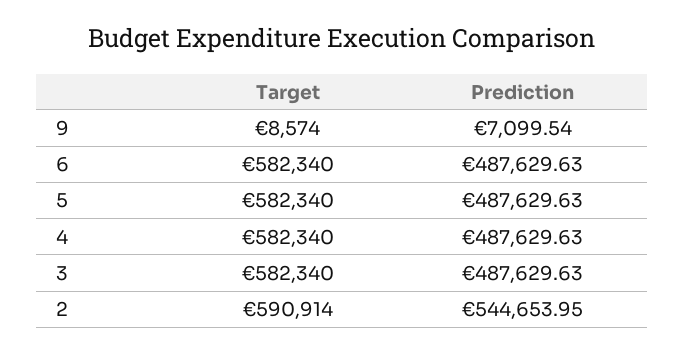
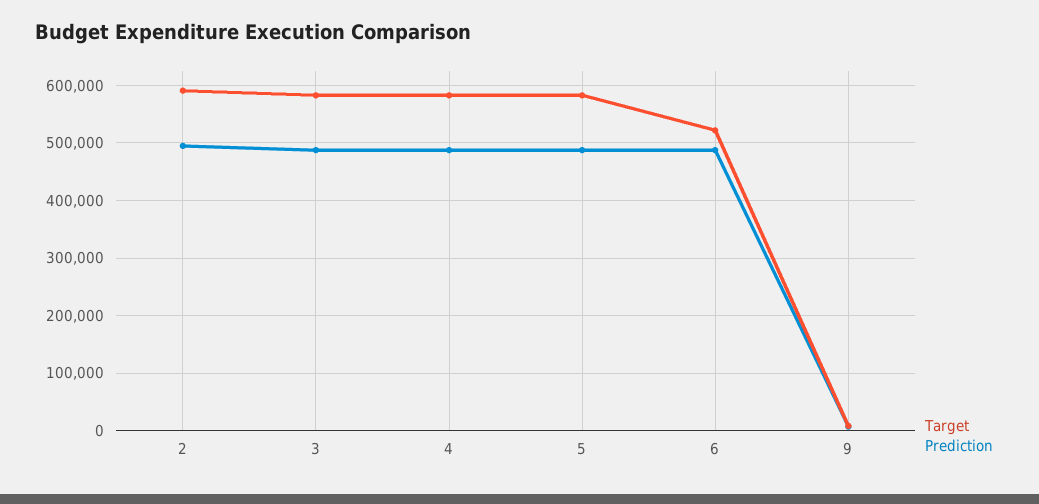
Target, 6: 582340 -> 520000
Prediction, 2: 544653.95 -> 500000

